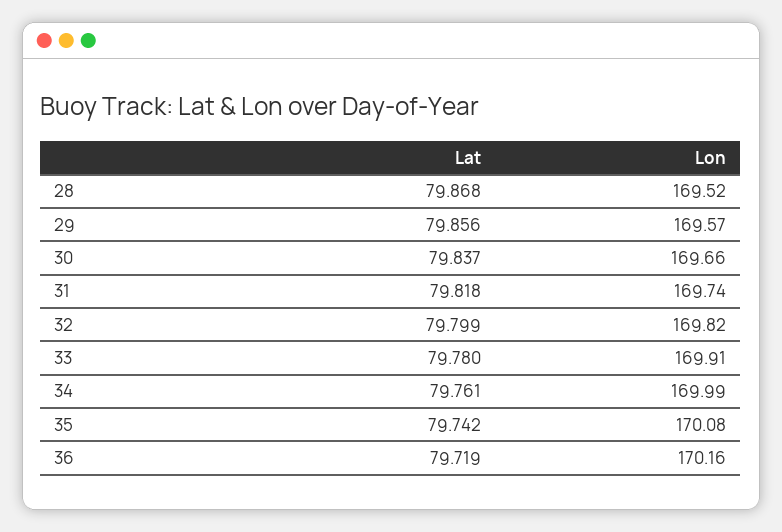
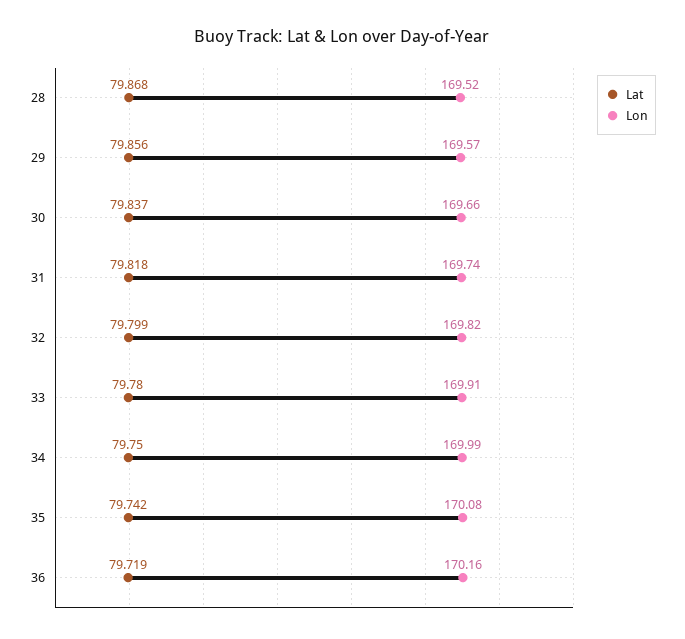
Lat, 34: 79.761 -> 79.75

